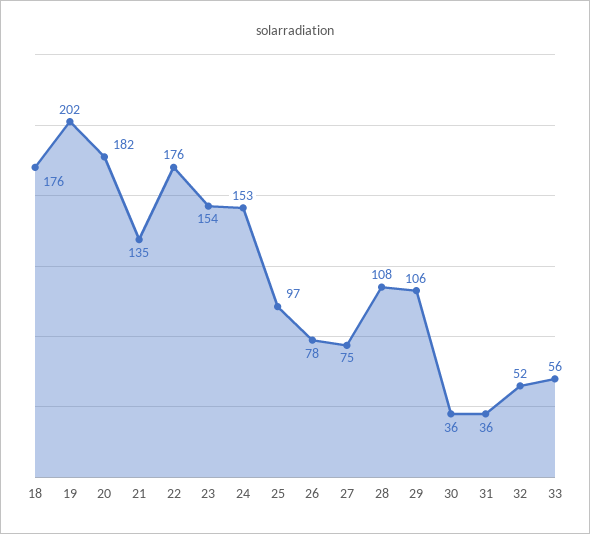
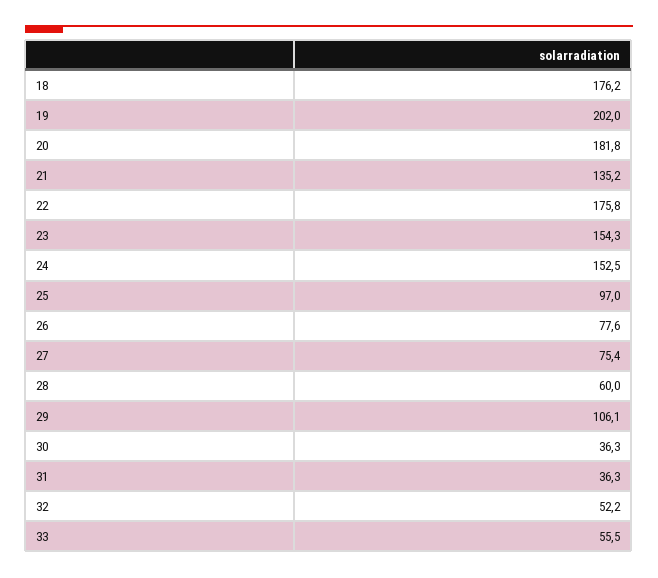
28: 108 -> 60

